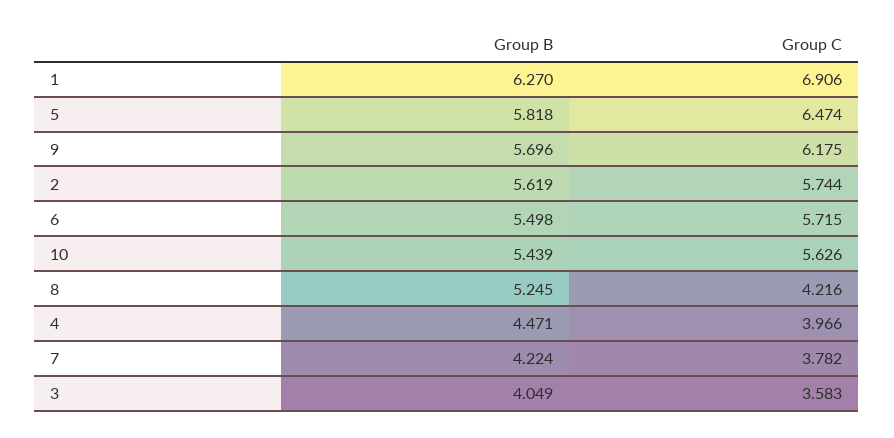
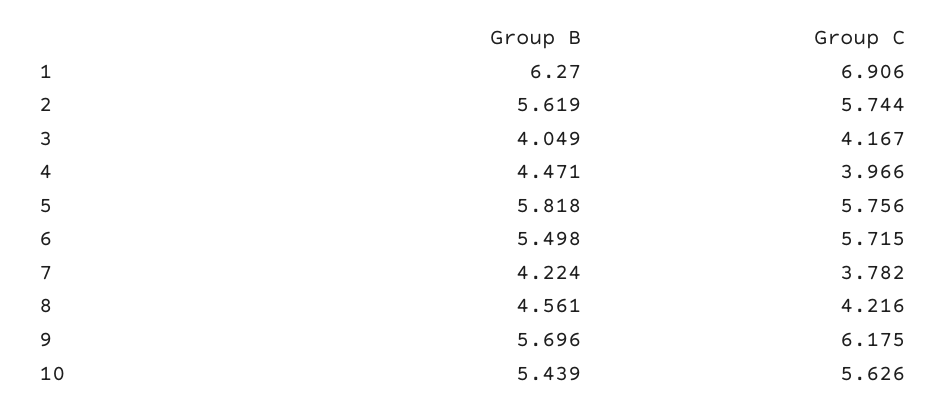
Group C, 5: 6.474 -> 5.756
Group B, 8: 5.245 -> 4.561
Group C, 3: 3.583 -> 4.167

